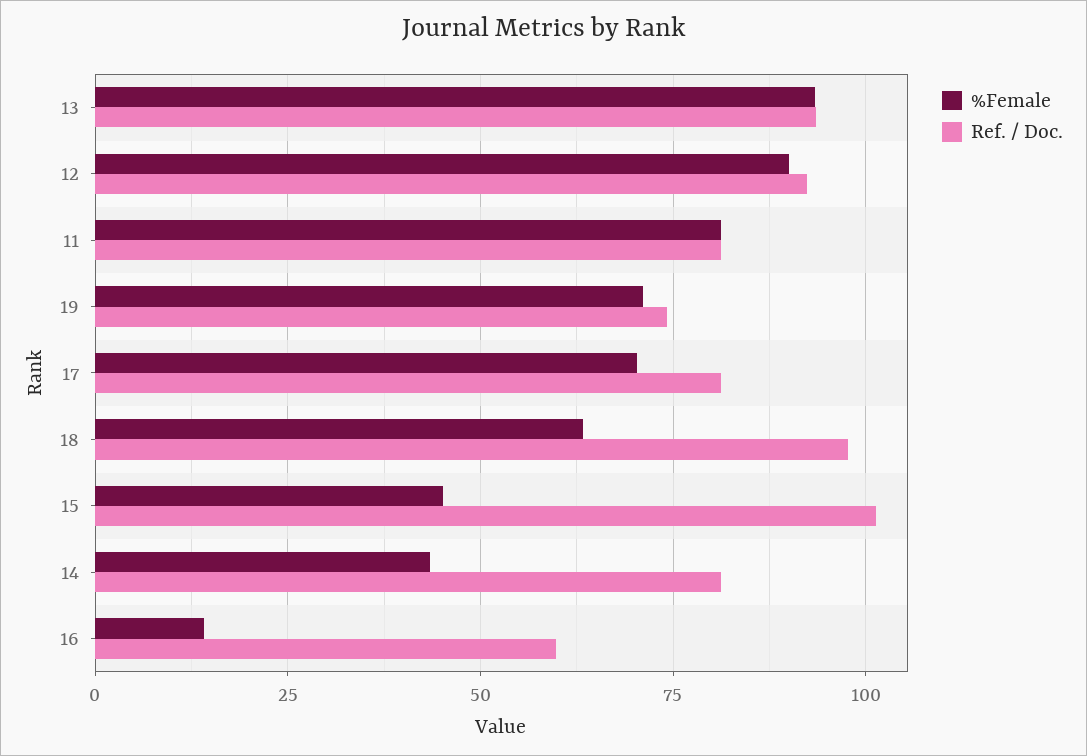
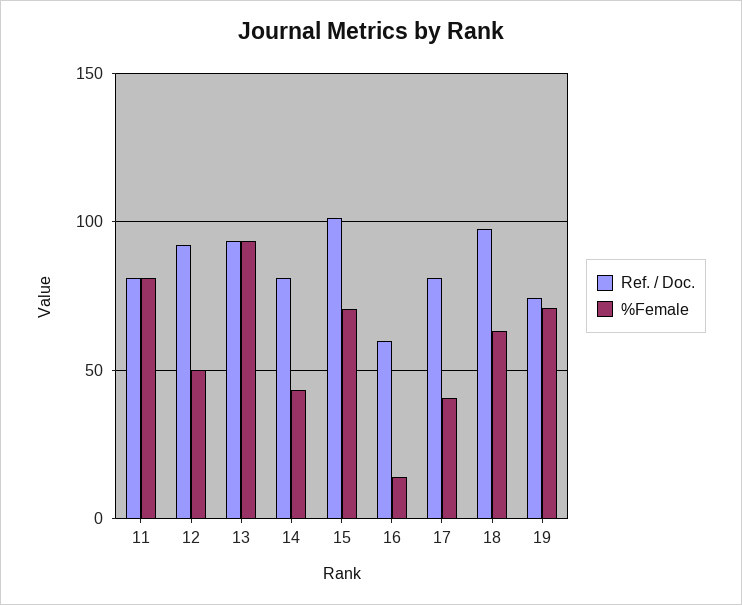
%Female, 12: 90 -> 50
%Female, 17: 70 -> 40
%Female, 15: 45 -> 70

